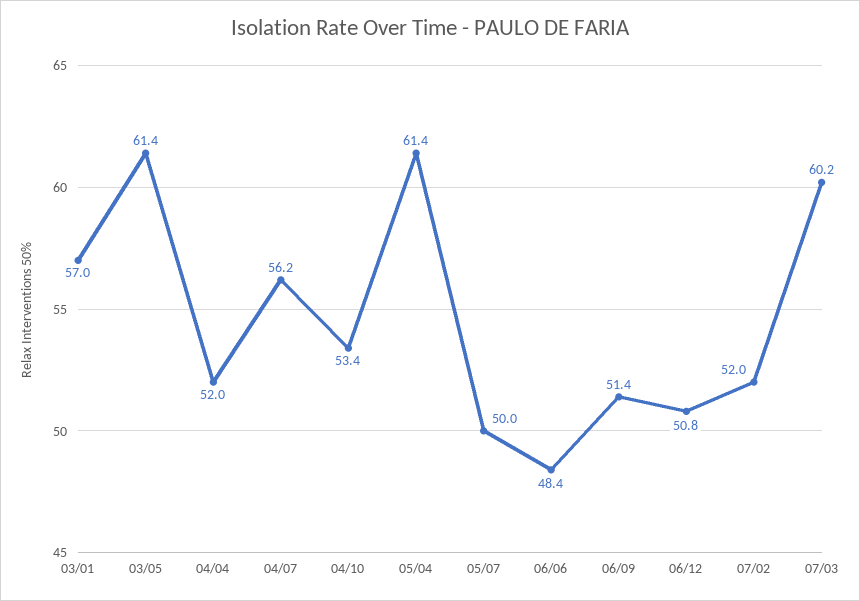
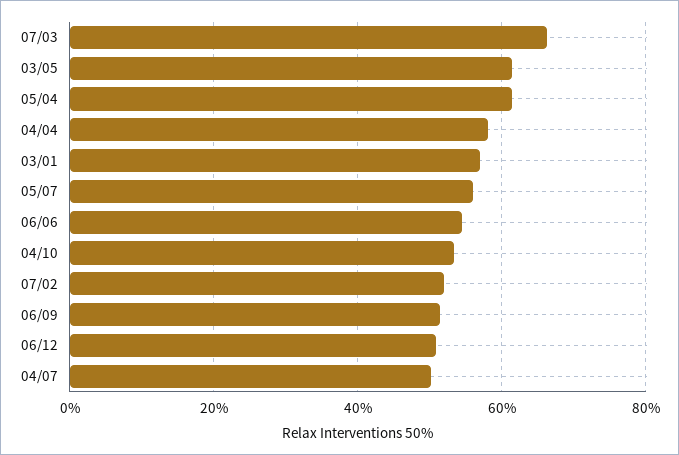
04/04: 52 -> 58
04/07: 56.2 -> 50
05/07: 50 -> 56
06/06: 48.4 -> 54
07/03: 60.2 -> 66

